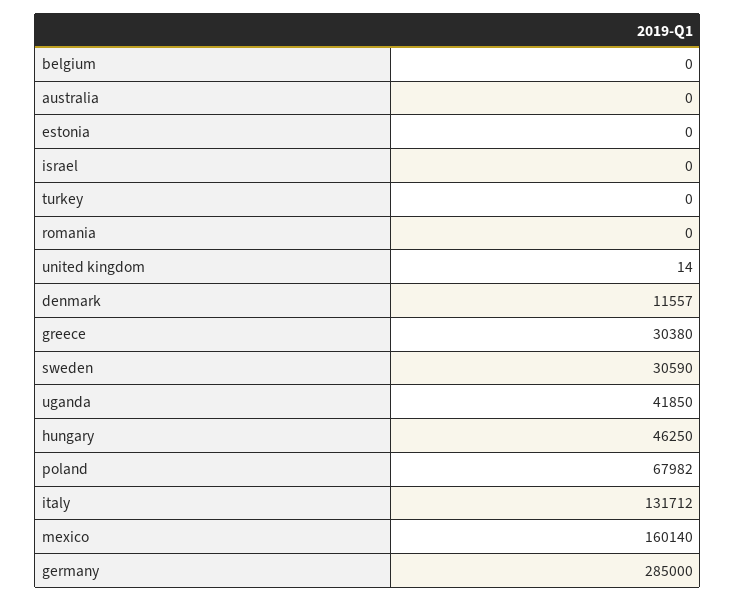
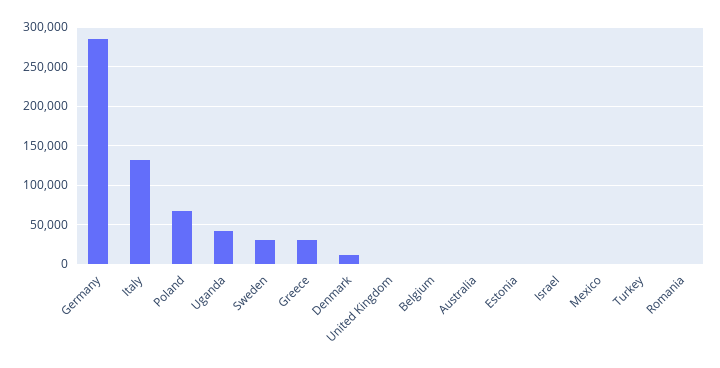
hungary: 46250 -> none
mexico: 160140 -> 0

